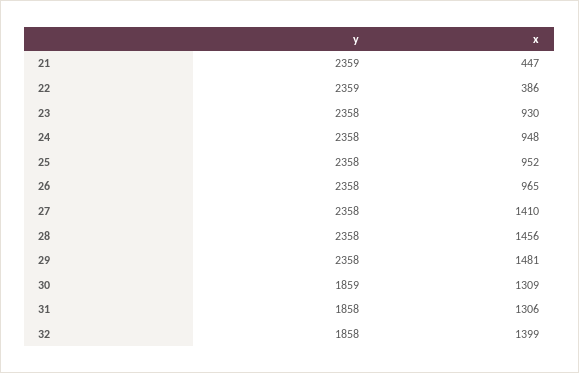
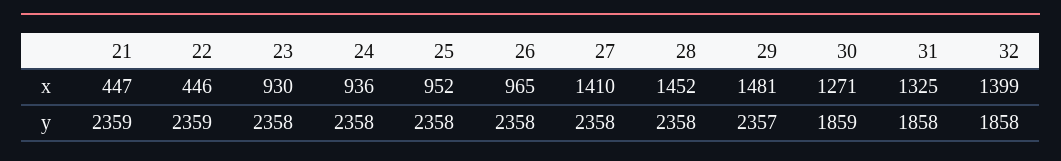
x, 22: 386 -> 446
x, 24: 948 -> 936
x, 28: 1456 -> 1452
y, 29: 2358 -> 2357
x, 30: 1309 -> 1271
x, 31: 1306 -> 1325

